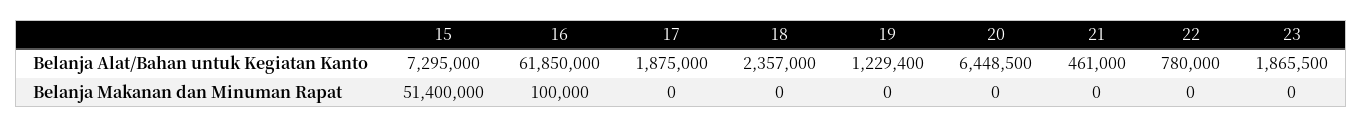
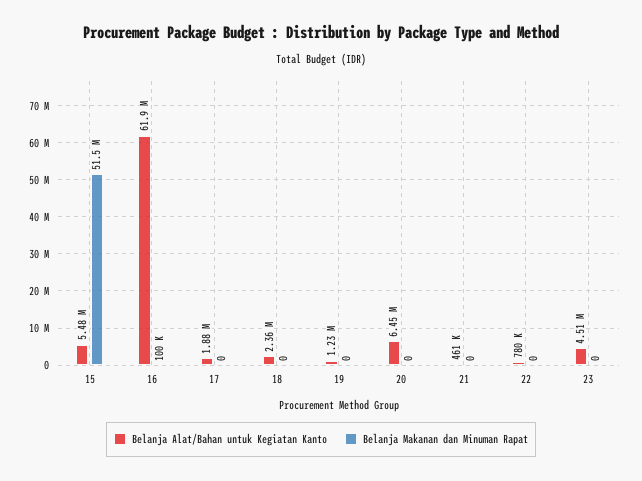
Belanja Alat/Bahan untuk Kegiatan Kanto, 15: 7295000 -> 5480000
Belanja Alat/Bahan untuk Kegiatan Kanto, 23: 1865500 -> 4510000
Belanja Makanan dan Minuman Rapat, 15: 51400000 -> 51500000

